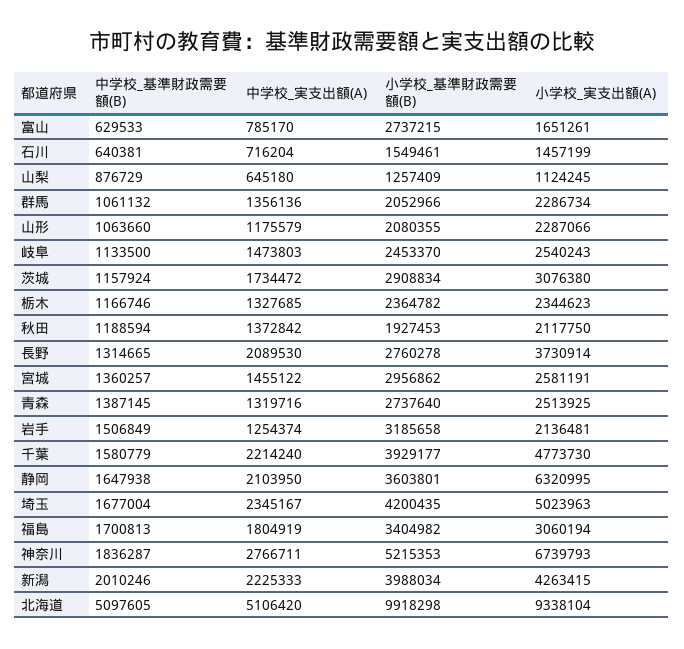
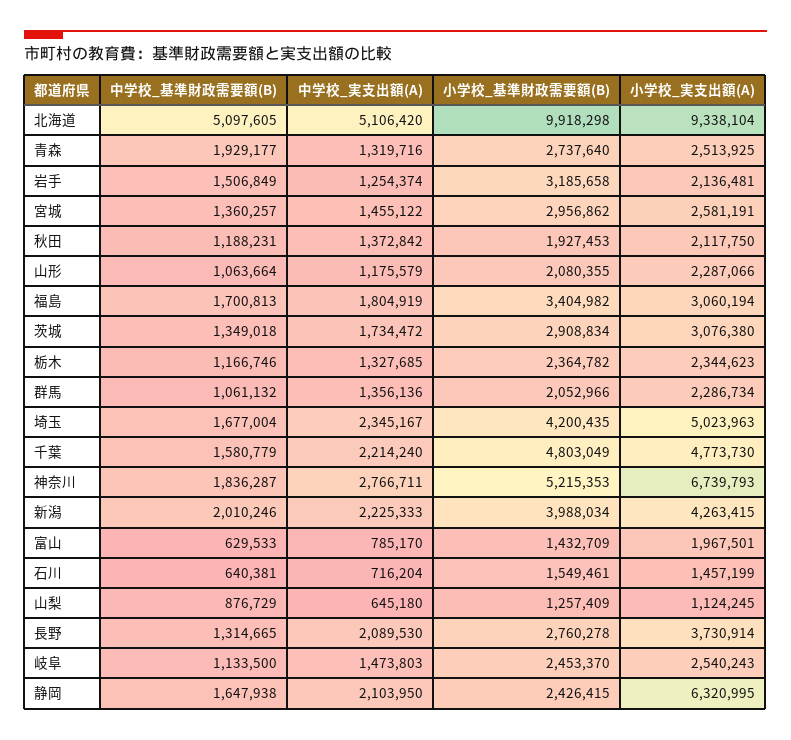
小学校_基準財政需要額(B), 富山: 2737215 -> 1432709
小学校_実支出額(A), 富山: 1651261 -> 1967501
中学校_基準財政需要額(B), 山形: 1063660 -> 1063664
中学校_基準財政需要額(B), 茨城: 1157924 -> 1349018
中学校_基準財政需要額(B), 秋田: 1188594 -> 1188231
中学校_基準財政需要額(B), 青森: 1387145 -> 1929177
小学校_基準財政需要額(B), 千葉: 3929177 -> 4803049
小学校_基準財政需要額(B), 静岡: 3603801 -> 2426415

